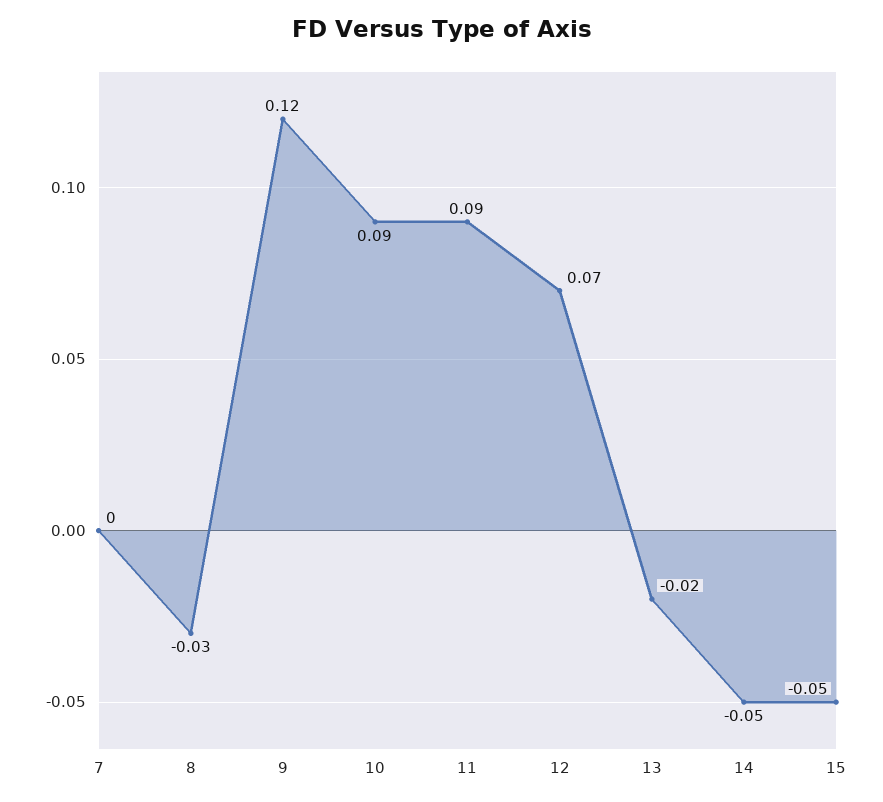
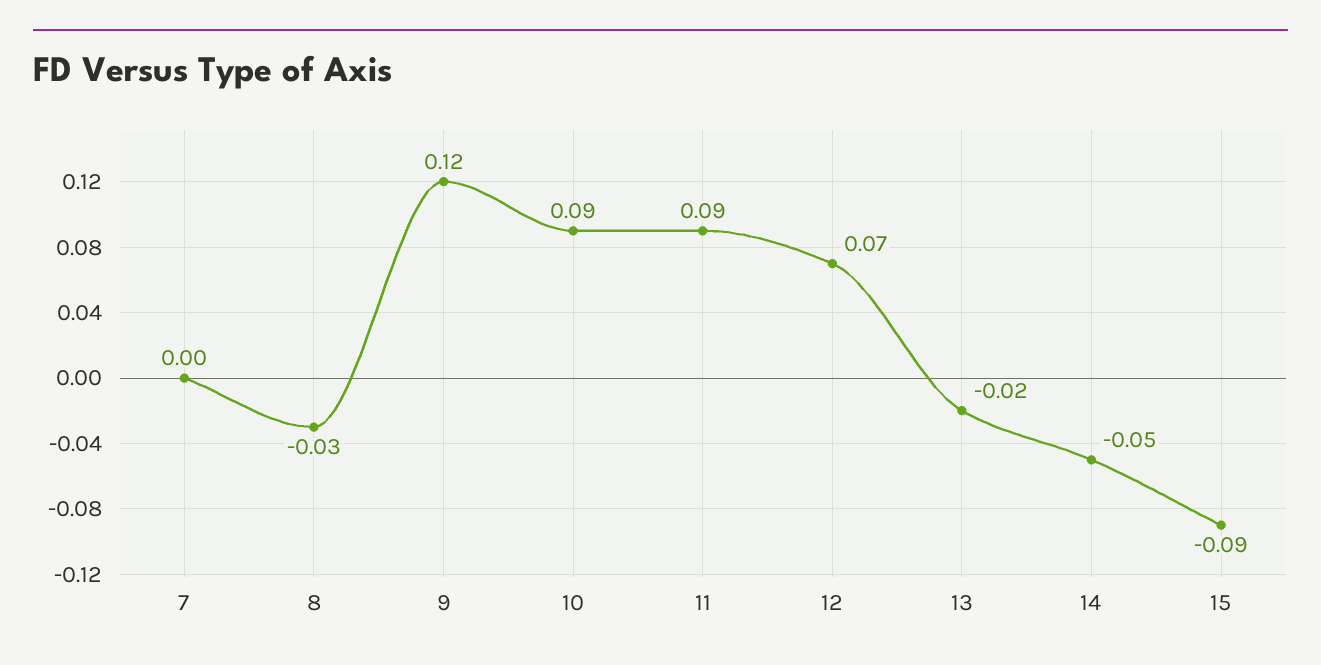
15: -0.05 -> -0.09

